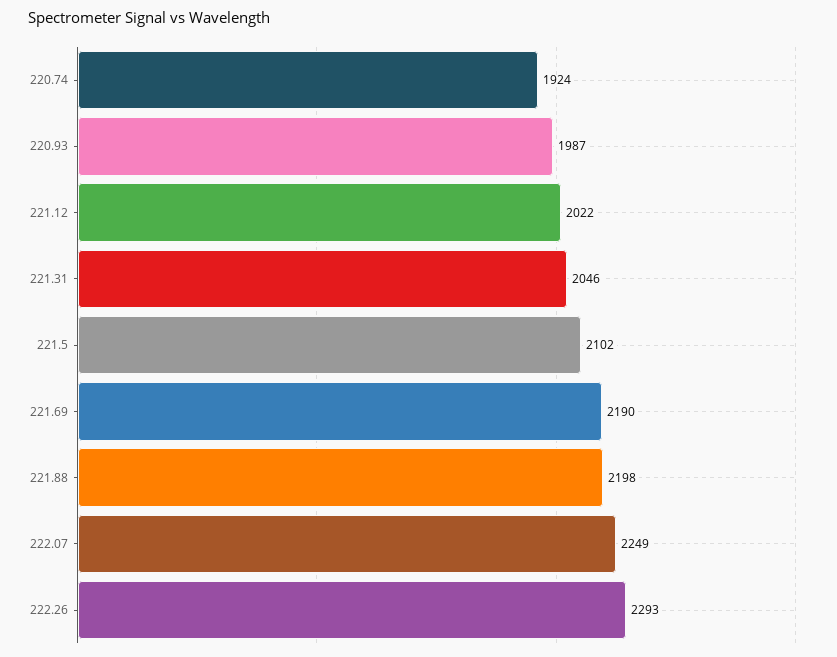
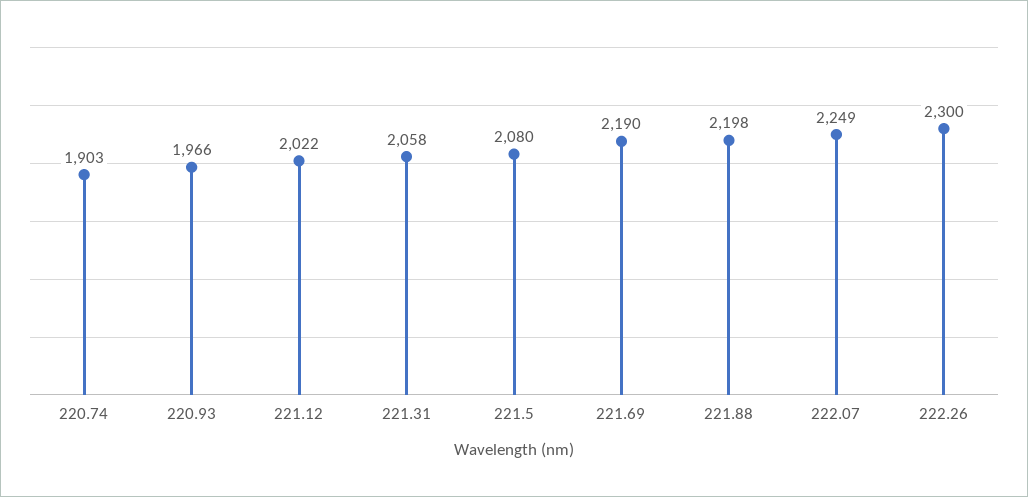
220.74: 1924 -> 1903
220.93: 1987 -> 1966
221.31: 2046 -> 2058
221.5: 2102 -> 2080
222.26: 2293 -> 2300

